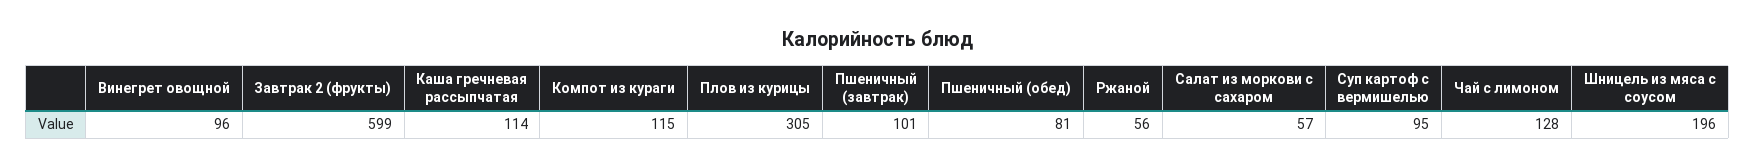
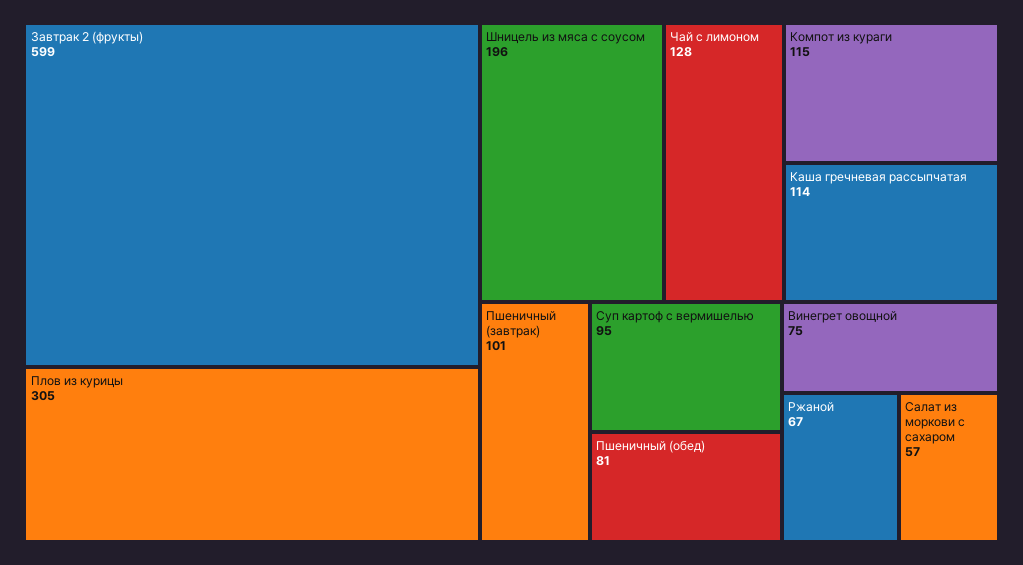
Винегрет овощной: 96 -> 75
Ржаной: 56 -> 67

